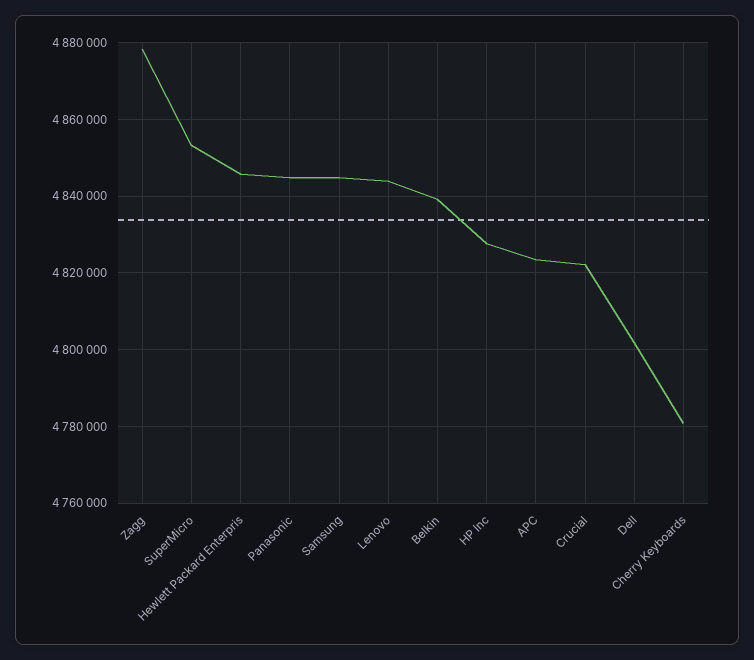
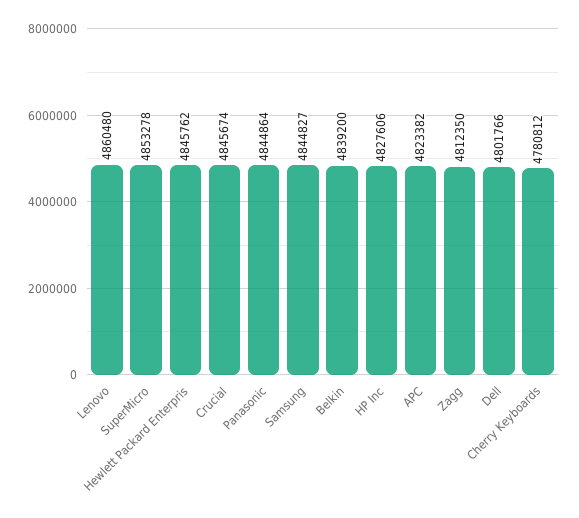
Zagg: 4878000 -> 4812350
Lenovo: 4844000 -> 4860480
Crucial: 4822000 -> 4845674

